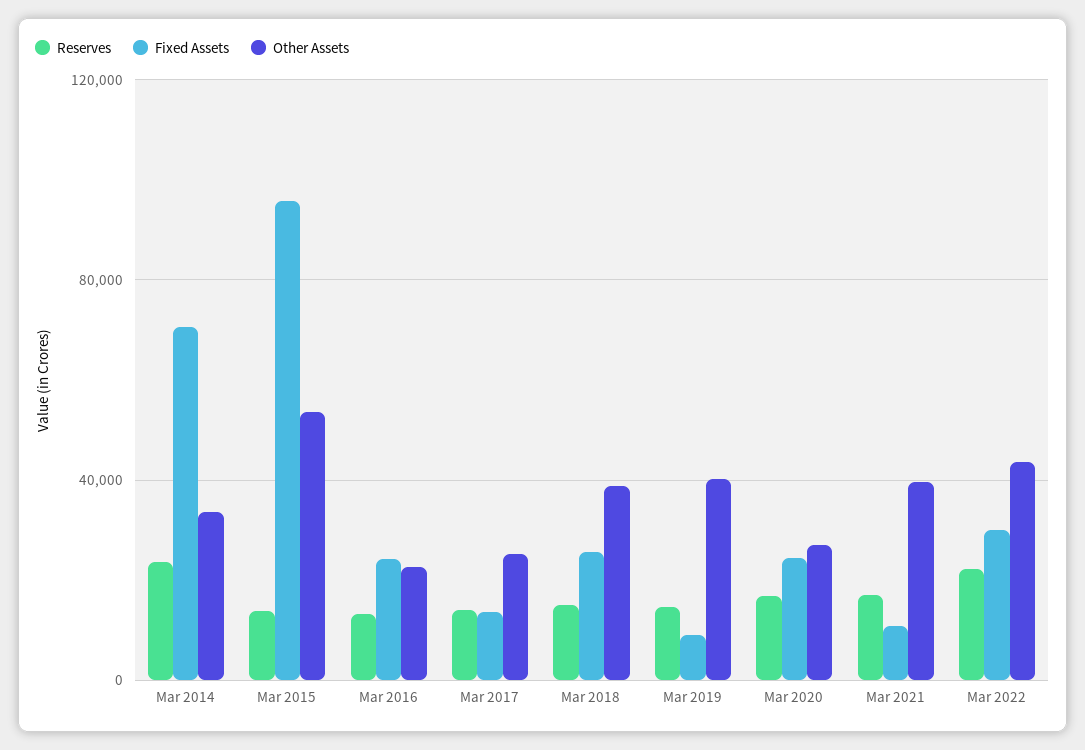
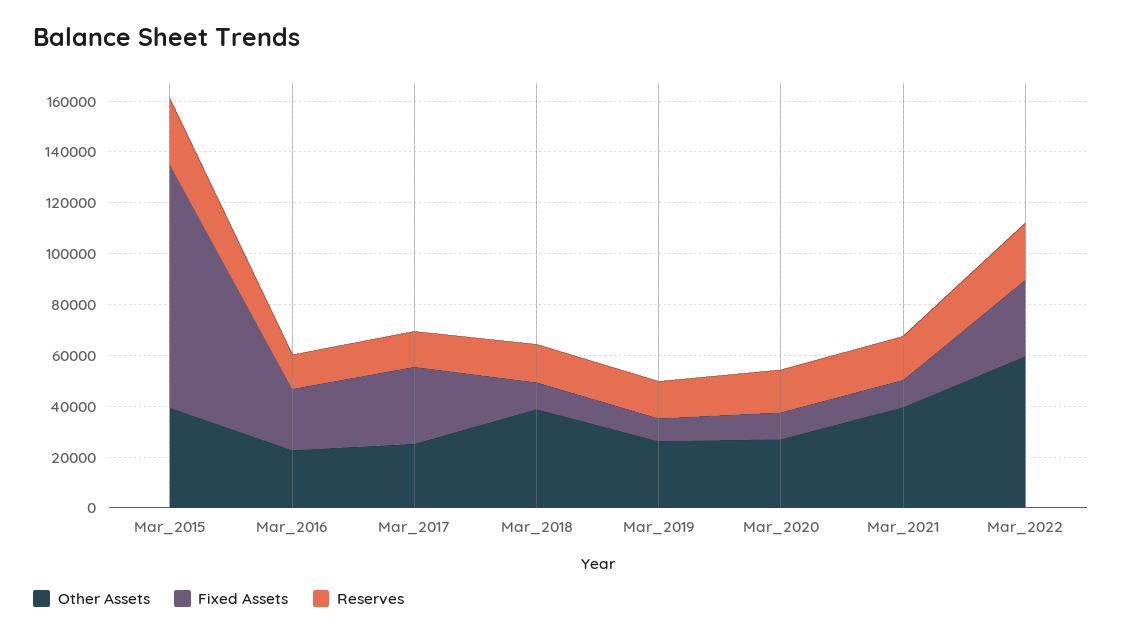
Reserves, Mar 2014: 25000 -> none
Fixed Assets, Mar 2014: 70000 -> none
Other Assets, Mar 2014: 35000 -> none
Reserves, Mar 2015: 15000 -> 25000
Other Assets, Mar 2015: 55000 -> 40000
Fixed Assets, Mar 2017: 15000 -> 30000
Fixed Assets, Mar 2018: 25000 -> 10000
Other Assets, Mar 2019: 40000 -> 25000
Fixed Assets, Mar 2020: 25000 -> 10000
Other Assets, Mar 2022: 45000 -> 60000

